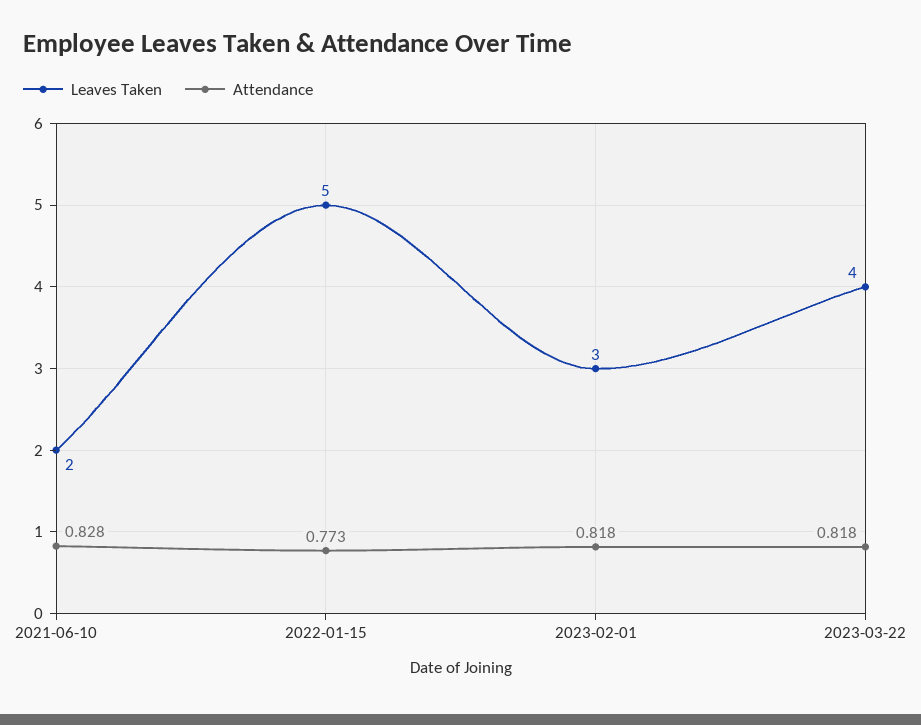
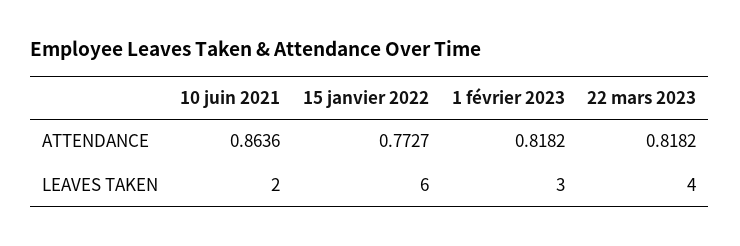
Attendance, 2021-06-10: 0.828 -> 0.8636
Leaves Taken, 2022-01-15: 5 -> 6

